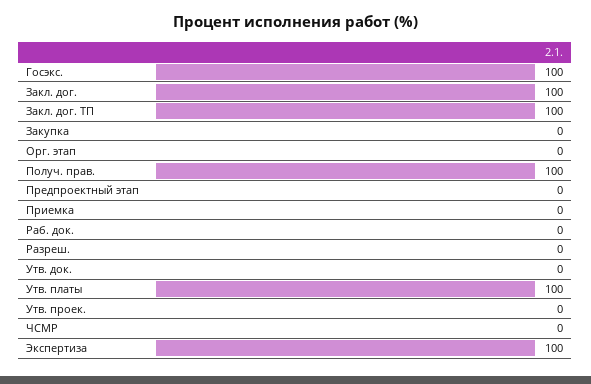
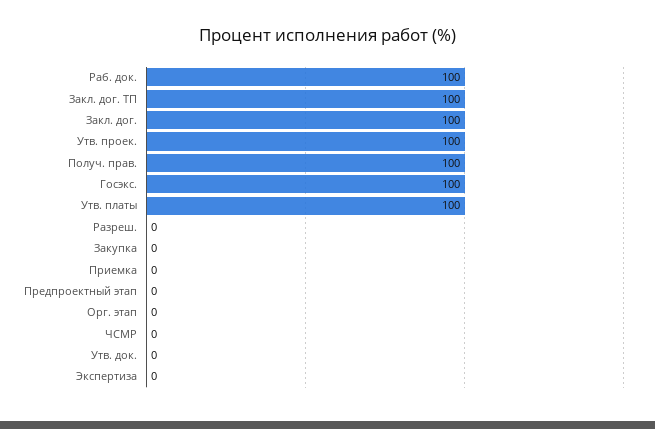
Раб. док.: 0 -> 100
Утв. проек.: 0 -> 100
Экспертиза: 100 -> 0

